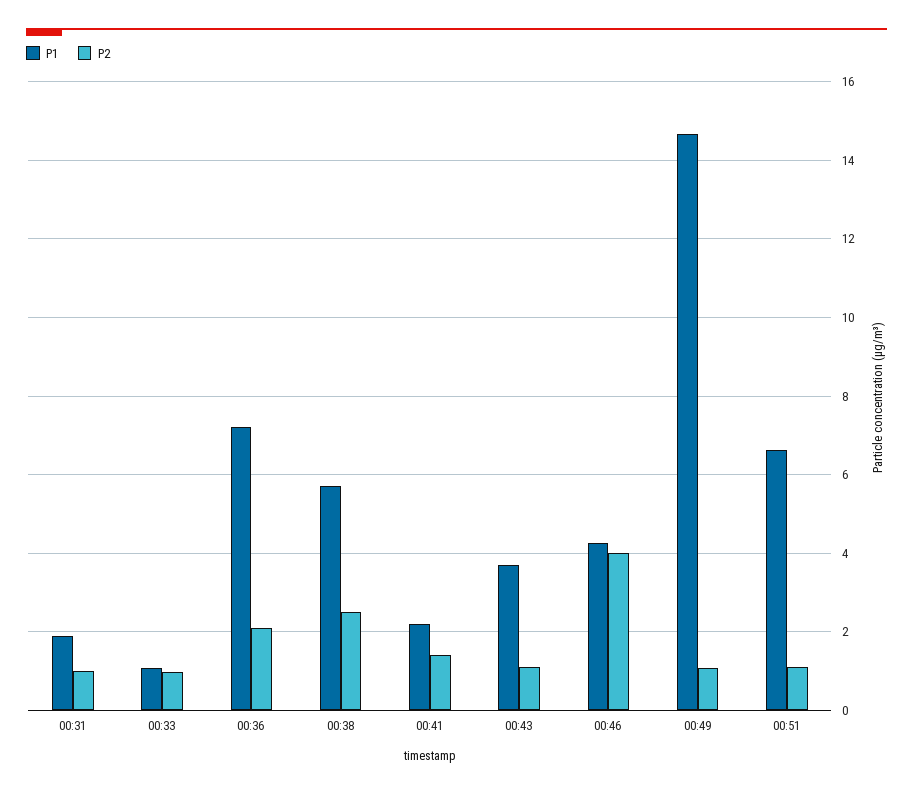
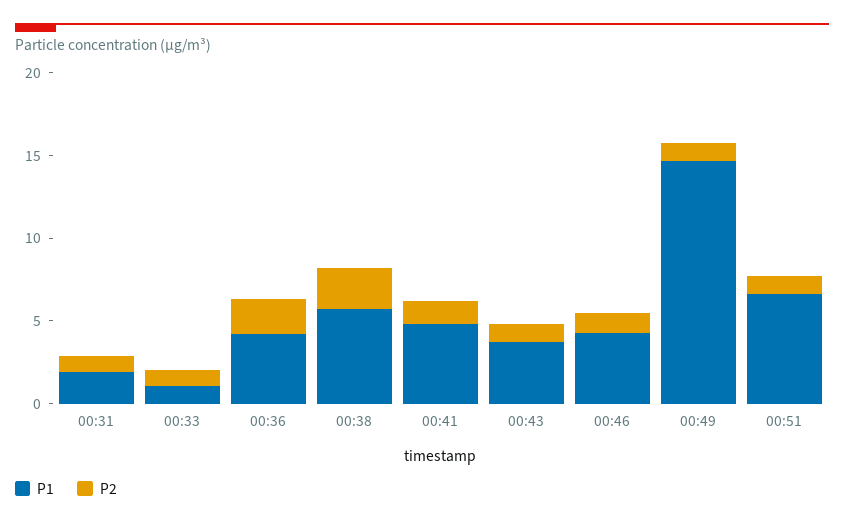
P1, 00:36: 7.2 -> 4
P1, 00:41: 2.2 -> 5
P2, 00:46: 4 -> 1

